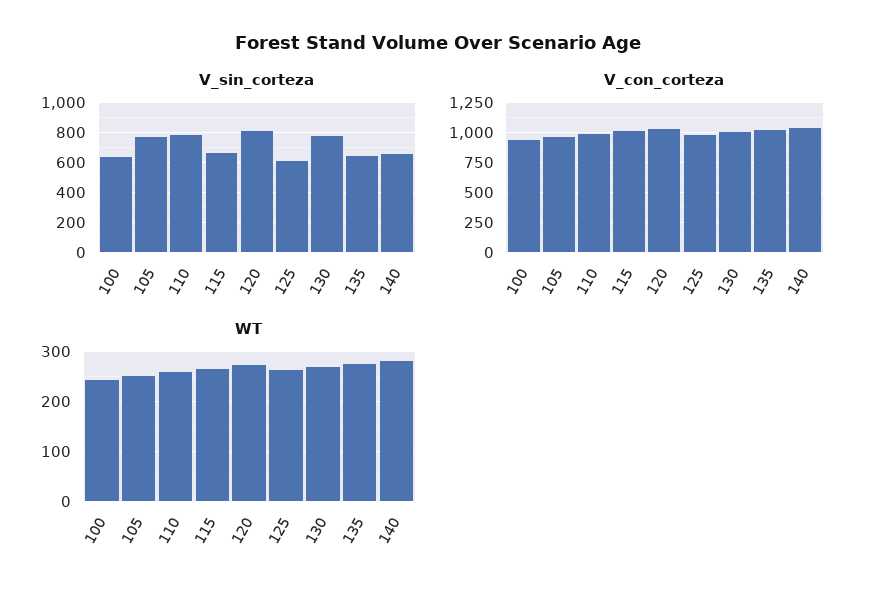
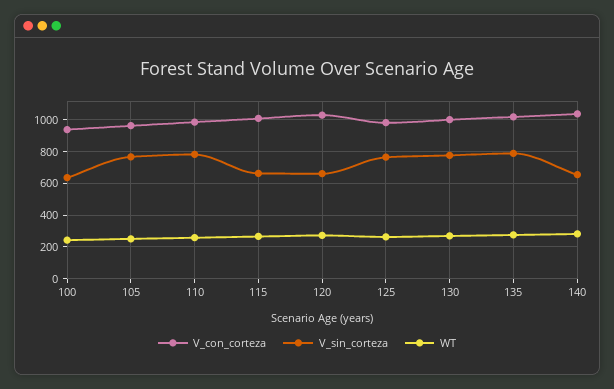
V_sin_corteza, 120: 800 -> 650
V_sin_corteza, 125: 600 -> 750
V_sin_corteza, 135: 650 -> 800

